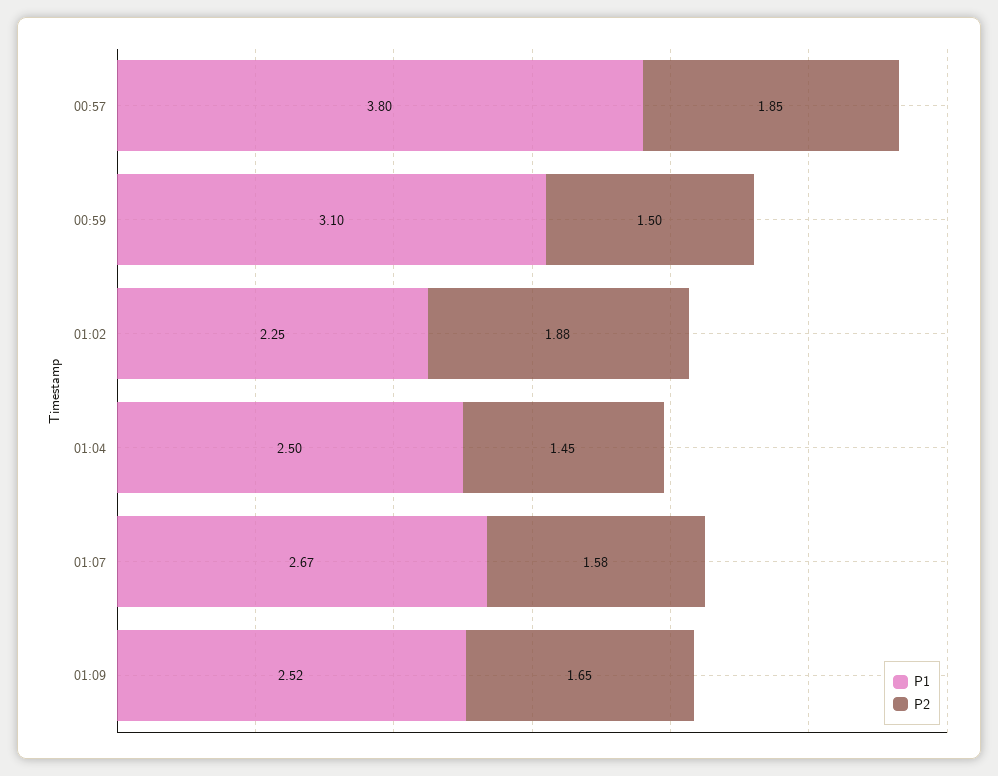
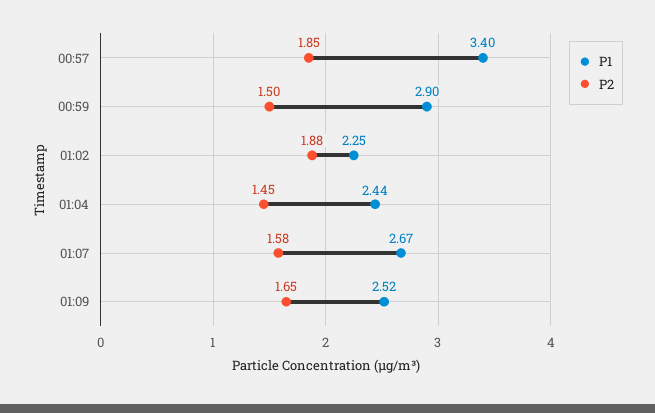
P1, 00:57: 3.8 -> 3.4
P1, 00:59: 3.1 -> 2.9
P1, 01:04: 2.5 -> 2.44

